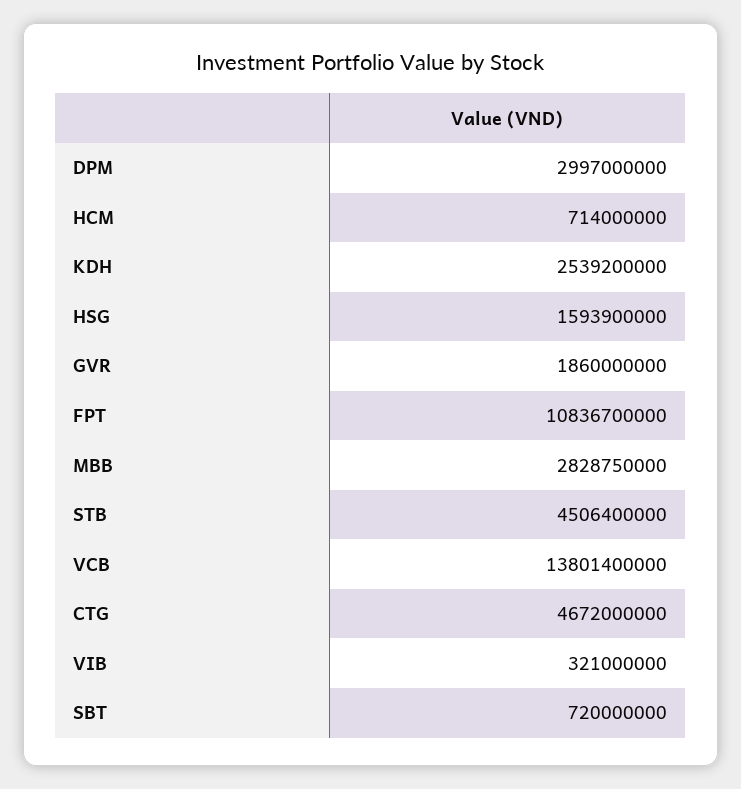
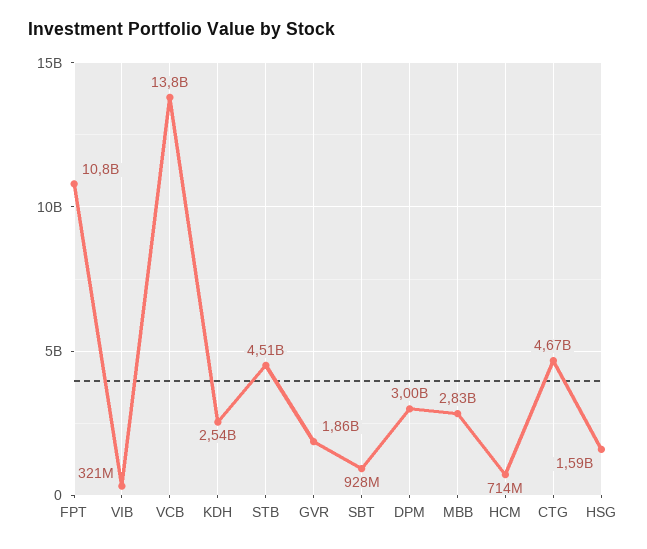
SBT: 720000000 -> 928000000

